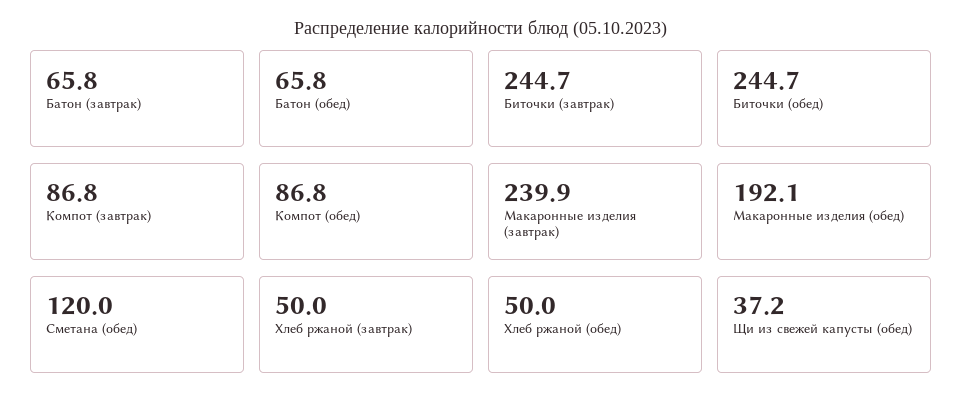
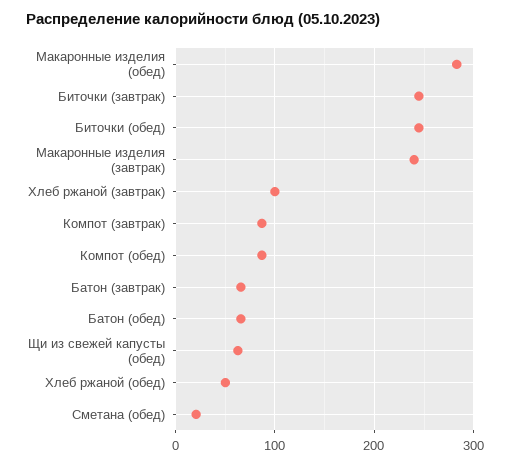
Макаронные изделия (обед): 192.1 -> 280
Сметана (обед): 120 -> 20
Хлеб ржаной (завтрак): 50 -> 100
Щи из свежей капусты (обед): 37.2 -> 60

